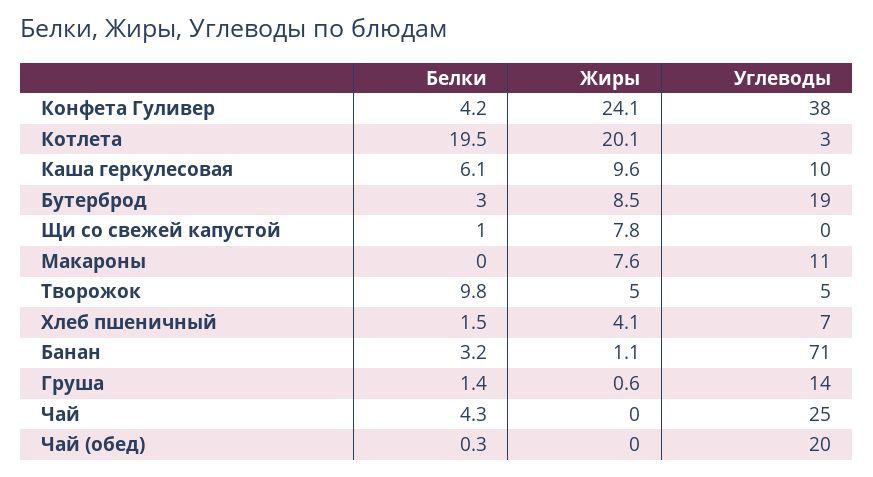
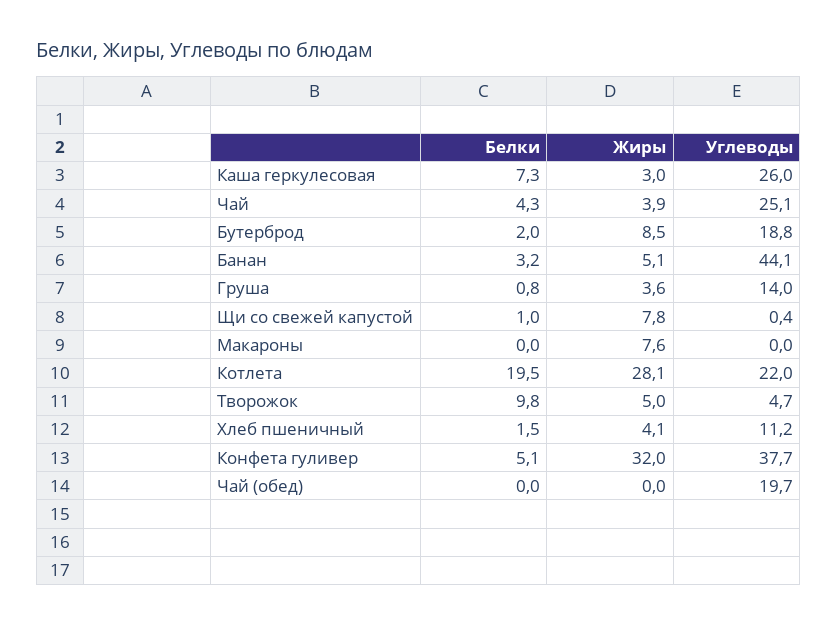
Белки, Конфета Гуливер: 4.2 -> 5.1
Жиры, Конфета Гуливер: 24.1 -> 32
Жиры, Котлета: 20.1 -> 28.1
Углеводы, Котлета: 3 -> 22
Белки, Каша геркулесовая: 6.1 -> 7.3
Жиры, Каша геркулесовая: 9.6 -> 3
Углеводы, Каша геркулесовая: 10 -> 26
Белки, Бутерброд: 3 -> 2
Углеводы, Макароны: 11 -> 0
Углеводы, Хлеб пшеничный: 7 -> 11.2
Жиры, Банан: 1.1 -> 5.1
Углеводы, Банан: 71 -> 44.1
Белки, Груша: 1.4 -> 0.8
Жиры, Груша: 0.6 -> 3.6
Жиры, Чай: 0 -> 3.9
Белки, Чай (обед): 0.3 -> 0

